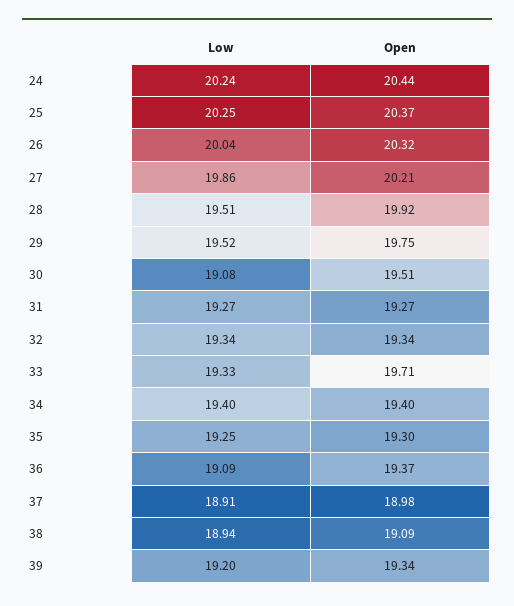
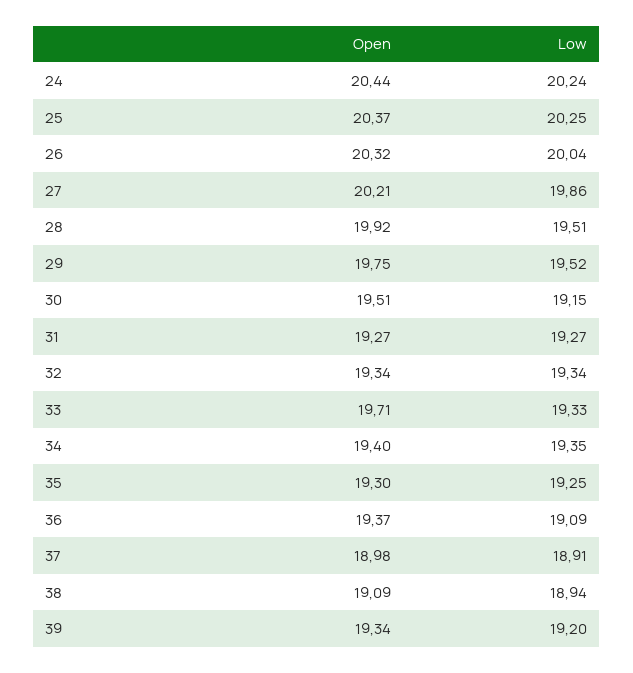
Low, 30: 19.08 -> 19.15
Low, 34: 19.4 -> 19.35

